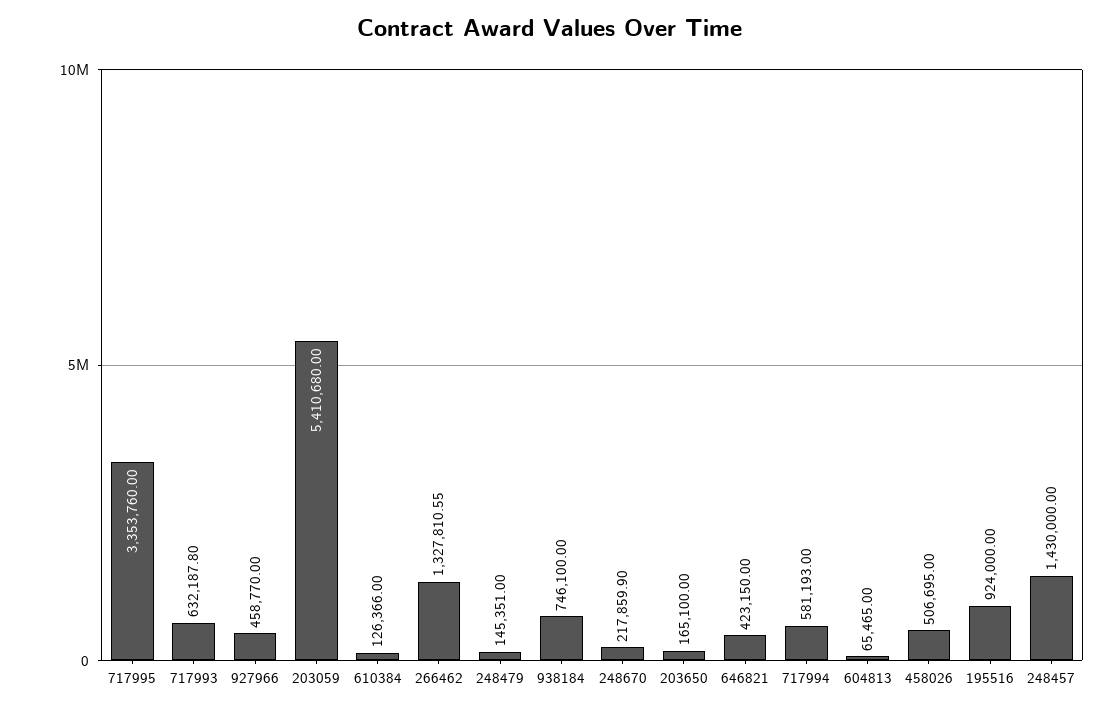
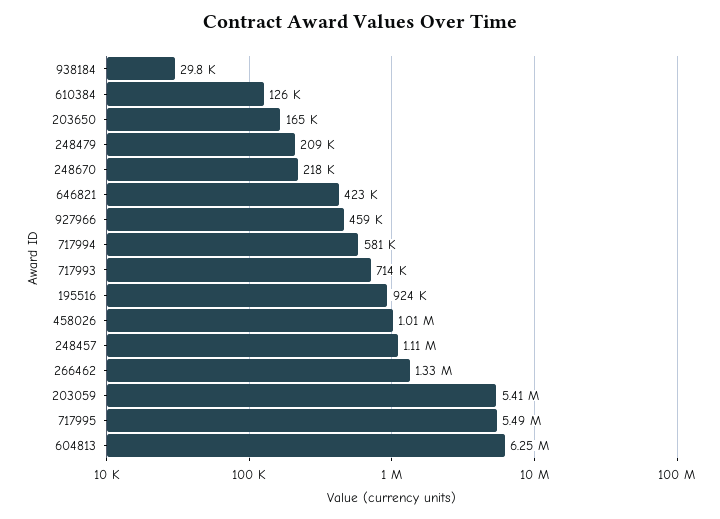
717995: 3353760 -> 5490000
717993: 632187.8 -> 714000
248479: 145351 -> 209000
938184: 746100 -> 29800
604813: 65465 -> 6250000
458026: 506695 -> 1010000
248457: 1430000 -> 1110000

